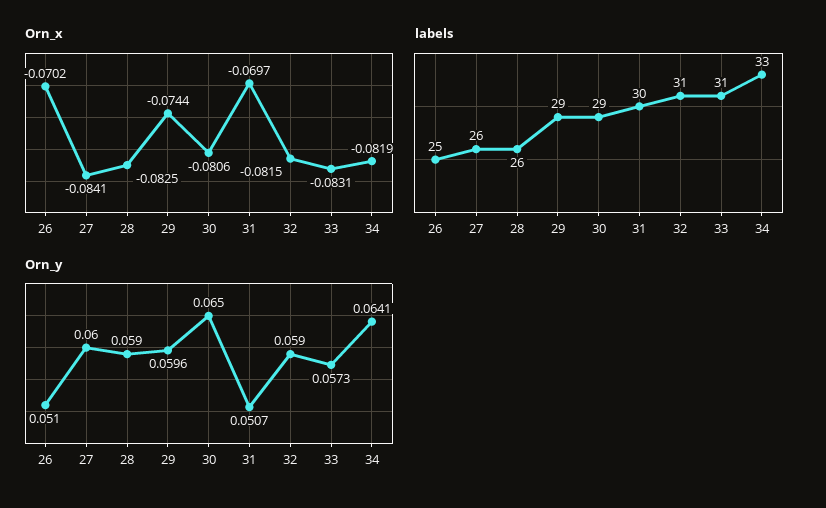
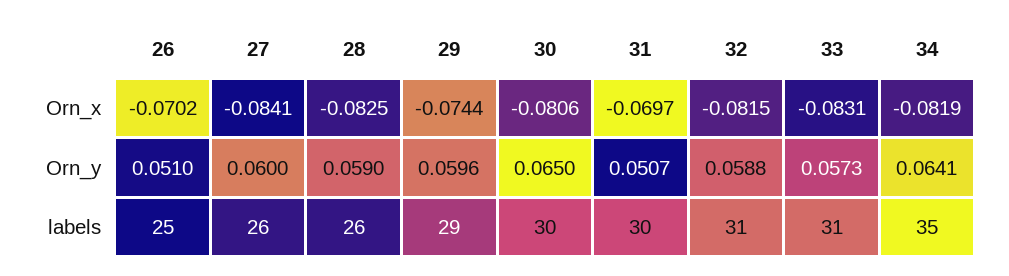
labels, 30: 29 -> 30
labels, 34: 33 -> 35
Orn_y, 32: 0.059 -> 0.0588

